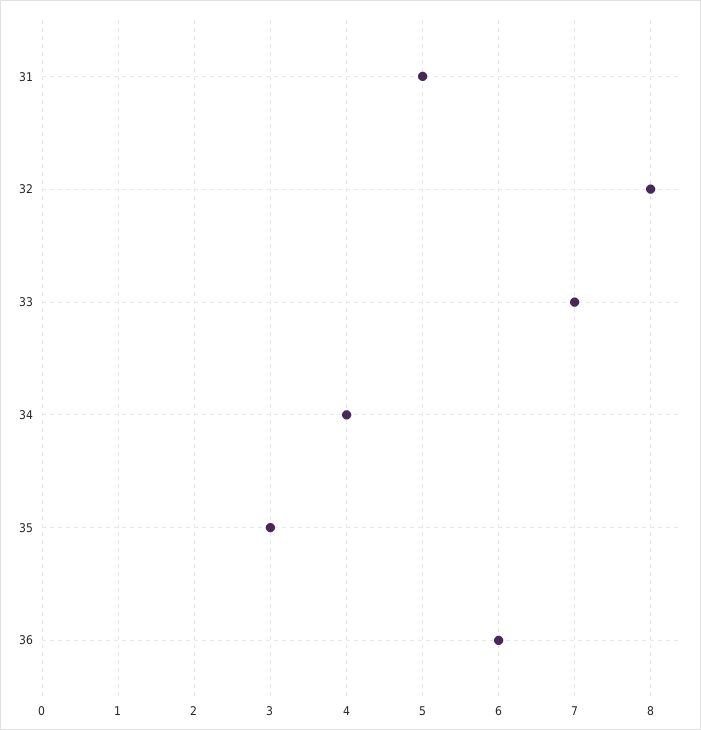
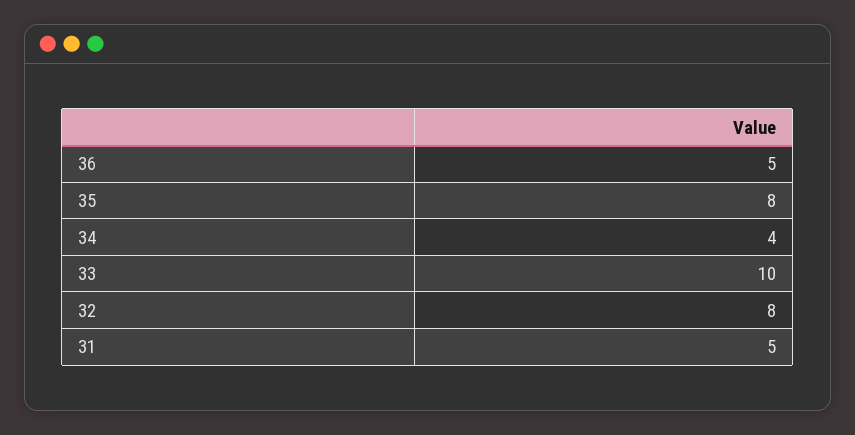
33: 7 -> 10
35: 3 -> 8
36: 6 -> 5

